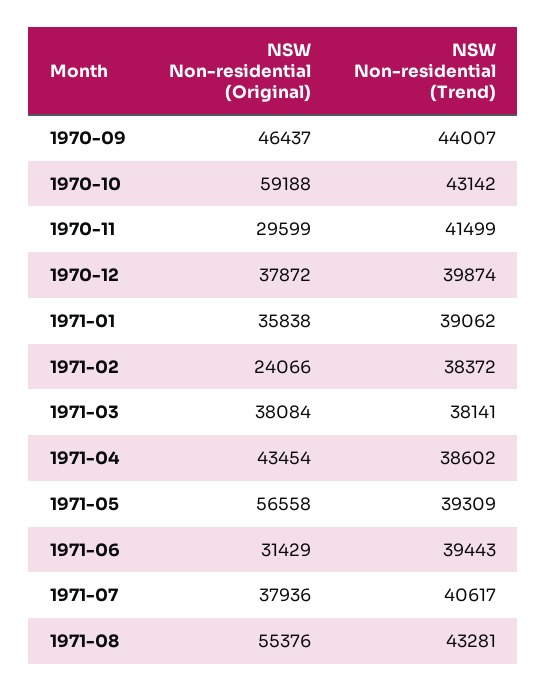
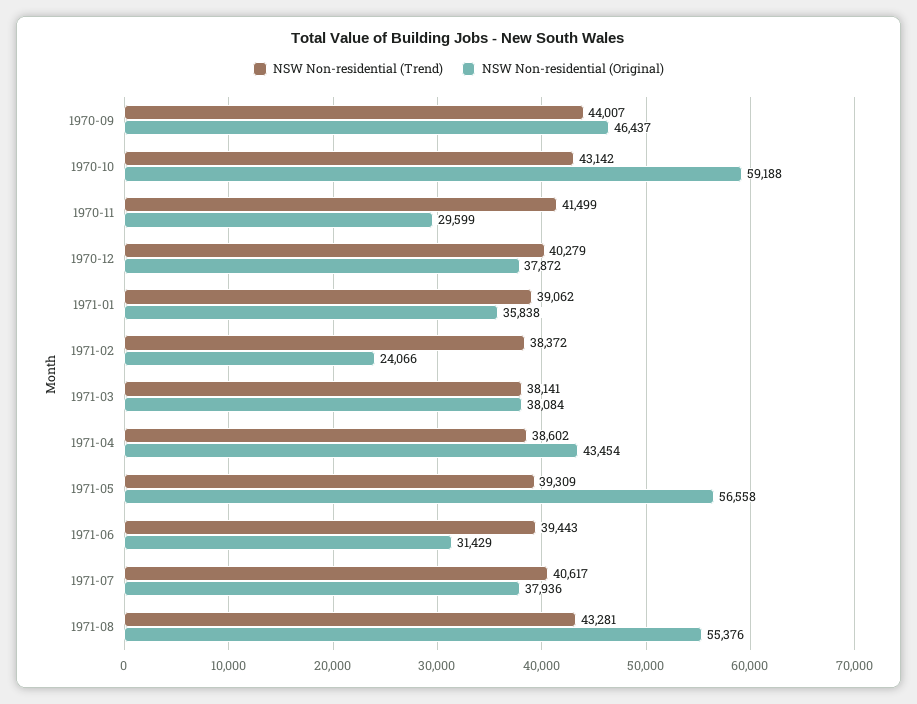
NSW Non-residential (Trend), 1970-12: 39874 -> 40279

